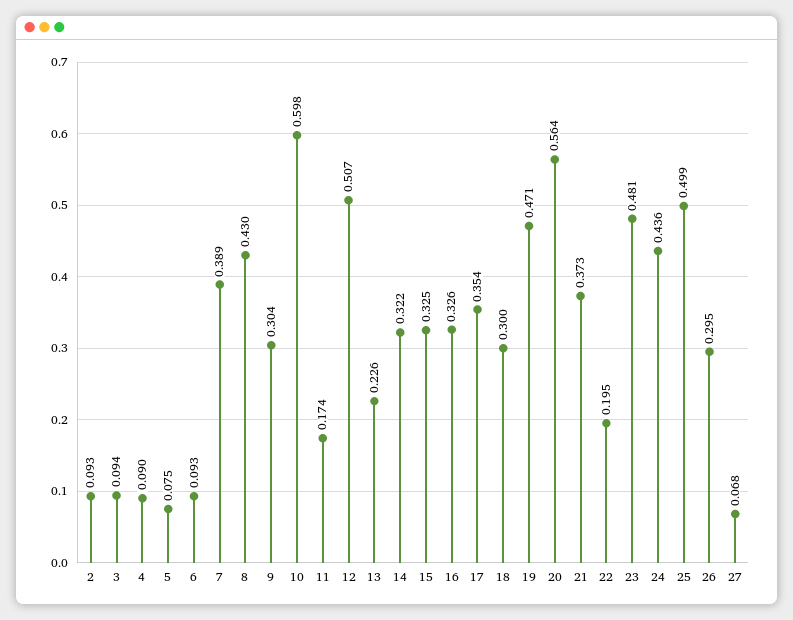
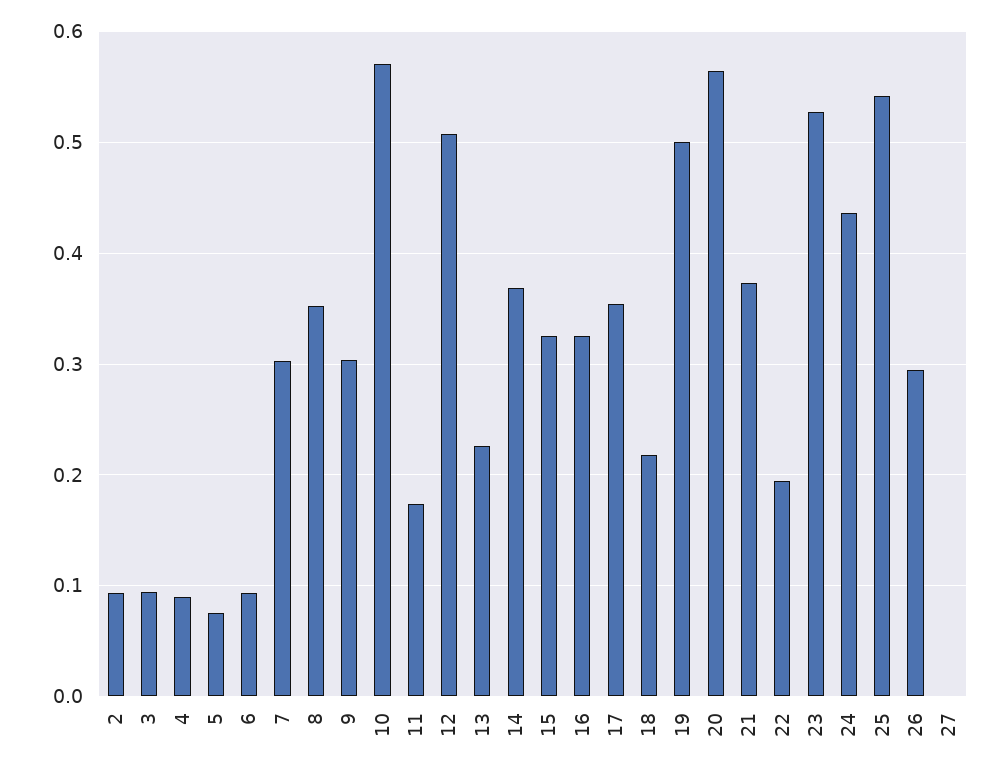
7: 0.389 -> 0.3
8: 0.43 -> 0.35
10: 0.598 -> 0.57
14: 0.322 -> 0.37
18: 0.3 -> 0.22
19: 0.471 -> 0.5
23: 0.481 -> 0.53
25: 0.499 -> 0.54
27: 0.068 -> 0

